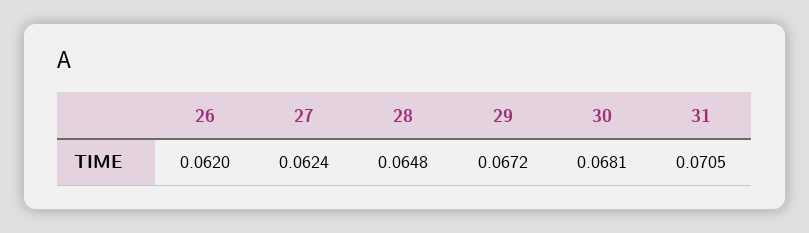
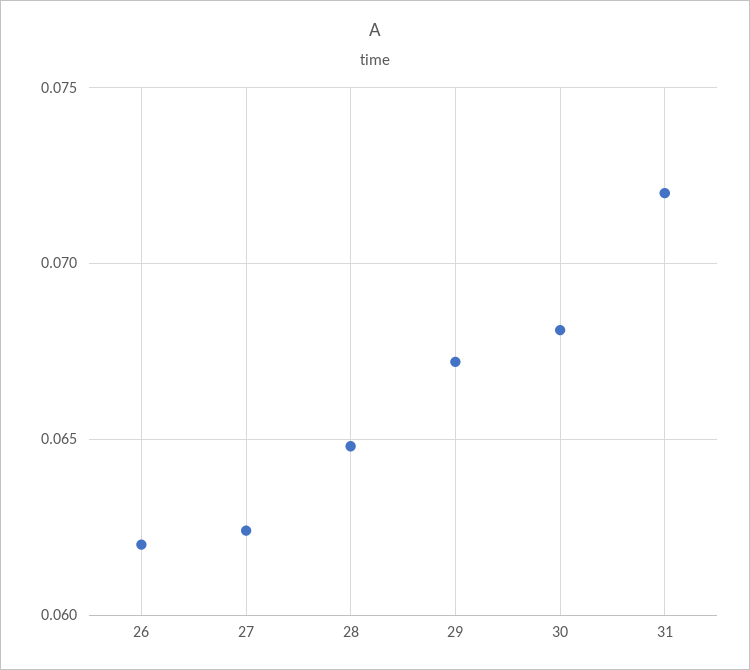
31: 0.0705 -> 0.072

